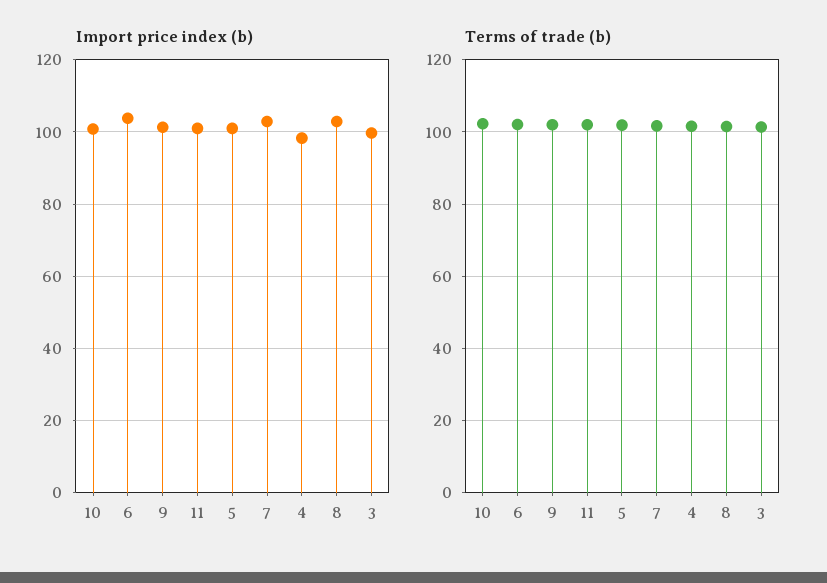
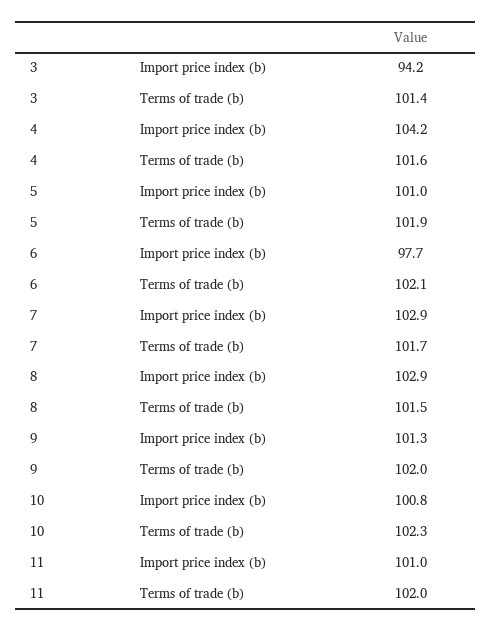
Import price index (b), 6: 104 -> 97.7
Import price index (b), 4: 98 -> 104.2
Import price index (b), 3: 100 -> 94.2

